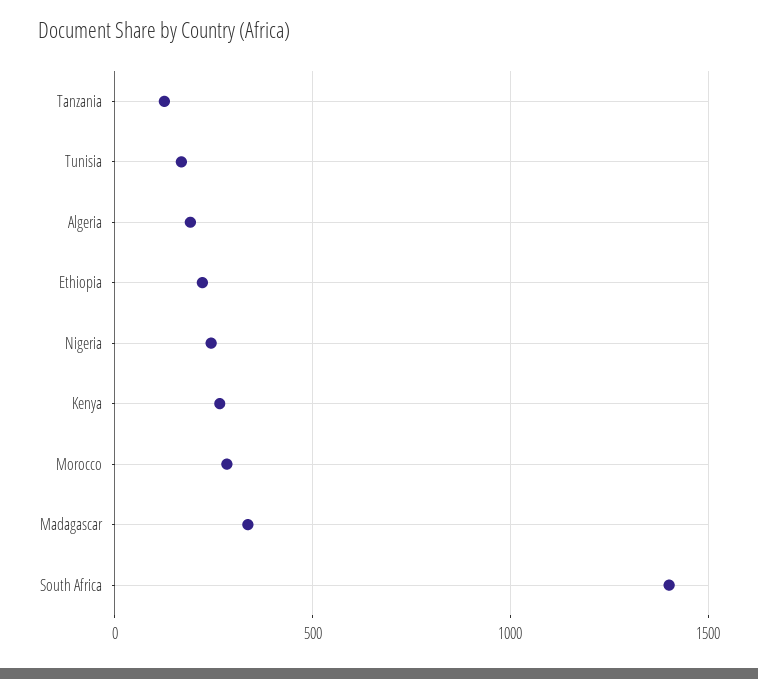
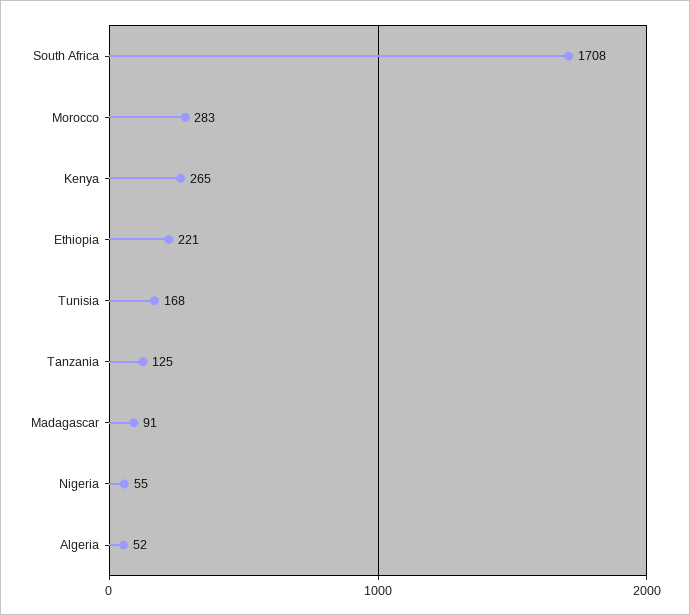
Algeria: 200 -> 52
Nigeria: 250 -> 55
Madagascar: 350 -> 91
South Africa: 1400 -> 1708

